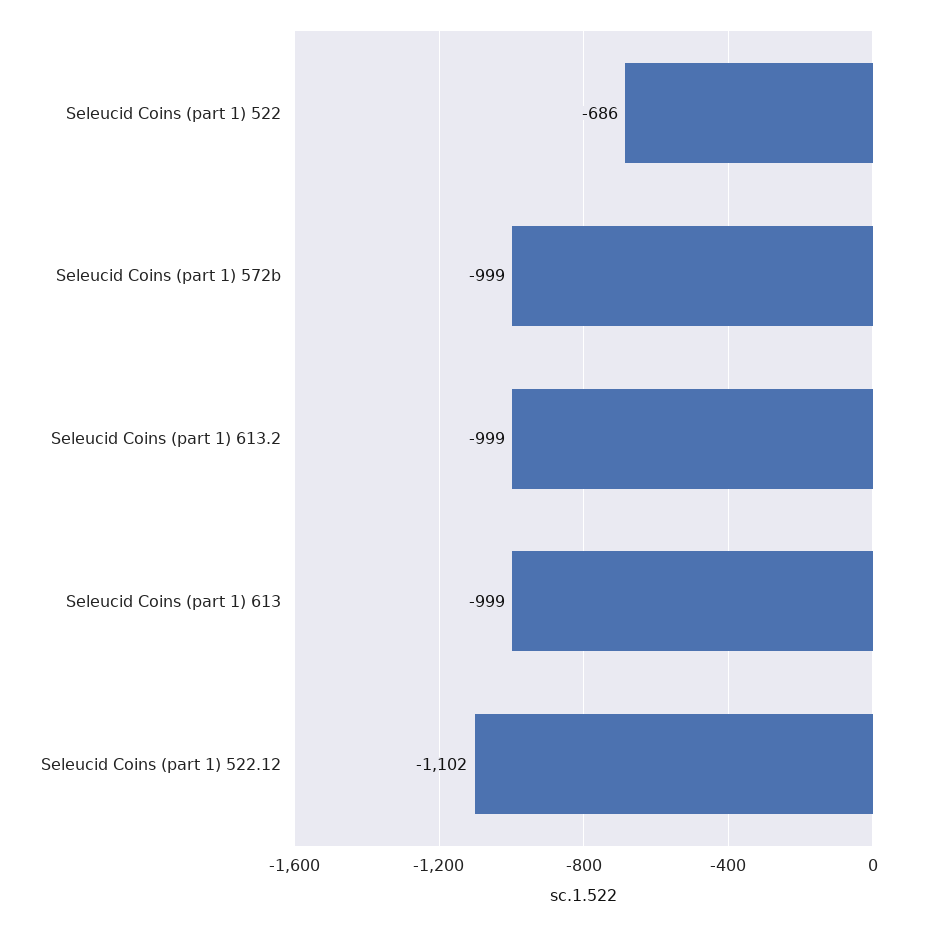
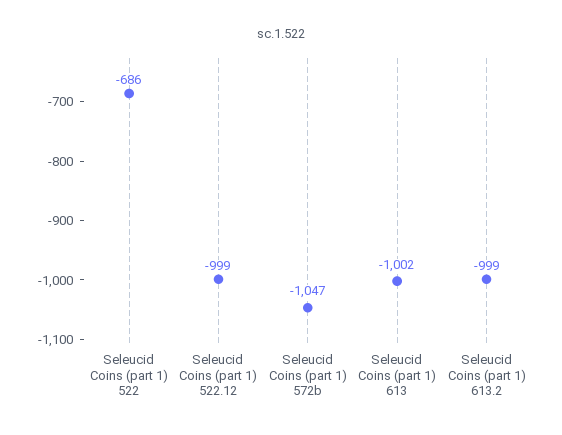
Seleucid Coins (part 1) 572b: -999 -> -1047
Seleucid Coins (part 1) 613: -999 -> -1002
Seleucid Coins (part 1) 522.12: -1102 -> -999

